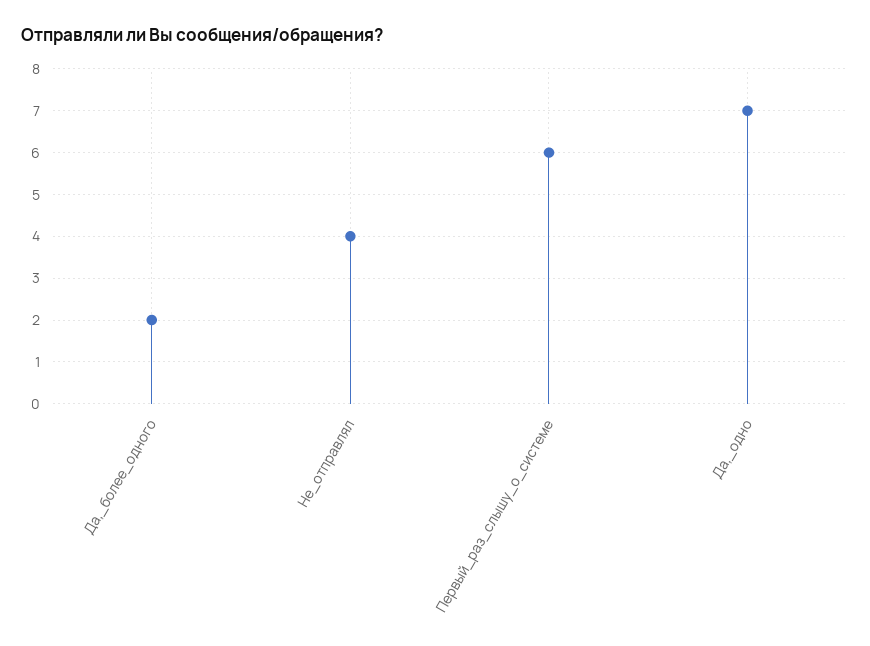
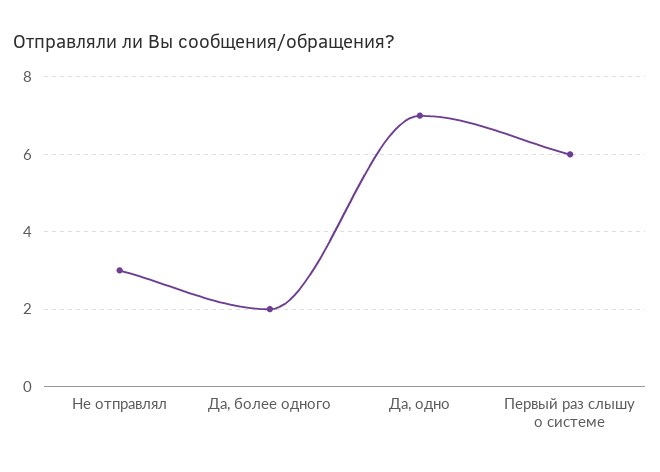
Не_отправлял: 4 -> 3

